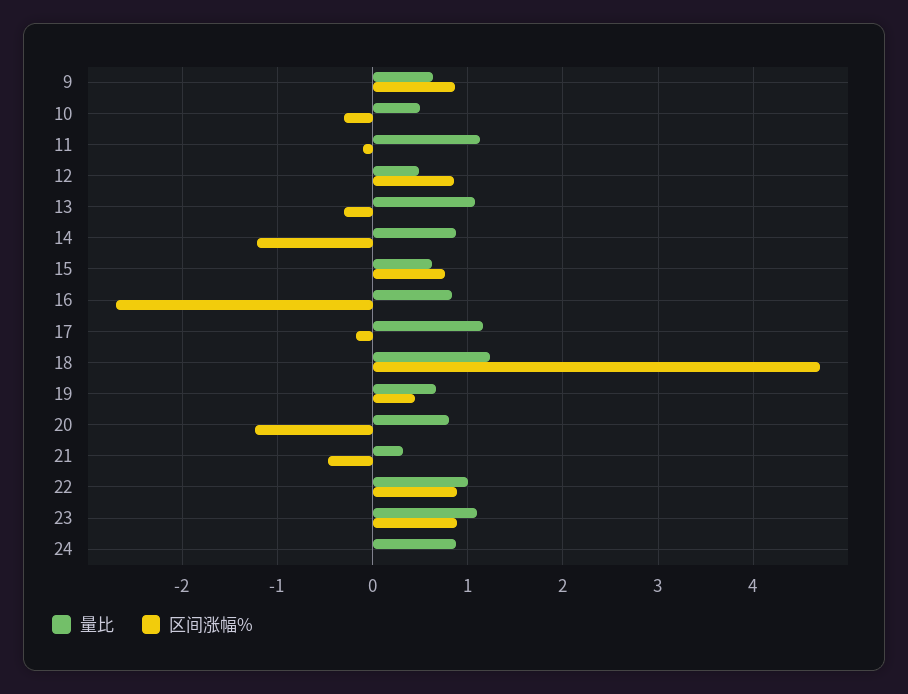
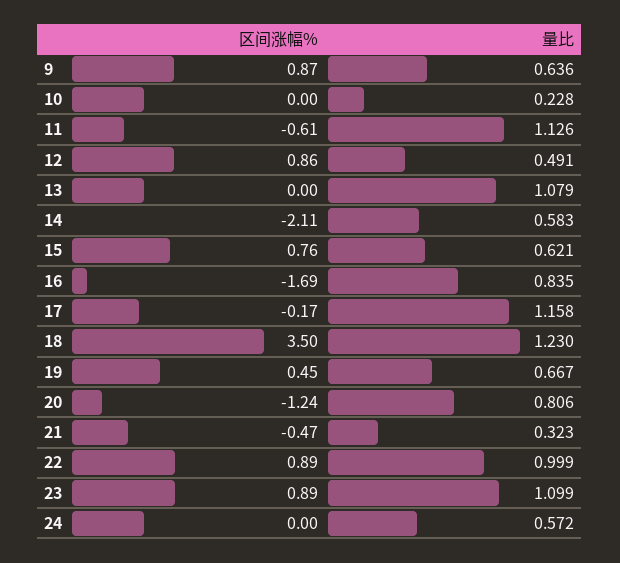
量比, 10: 0.5 -> 0.228
区间涨幅%, 10: -0.3 -> 0
区间涨幅%, 11: -0.1 -> -0.61
区间涨幅%, 13: -0.3 -> 0
量比, 14: 0.9 -> 0.583
区间涨幅%, 14: -1.2 -> -2.11
区间涨幅%, 16: -2.7 -> -1.69
区间涨幅%, 18: 4.7 -> 3.5
量比, 24: 0.9 -> 0.572

